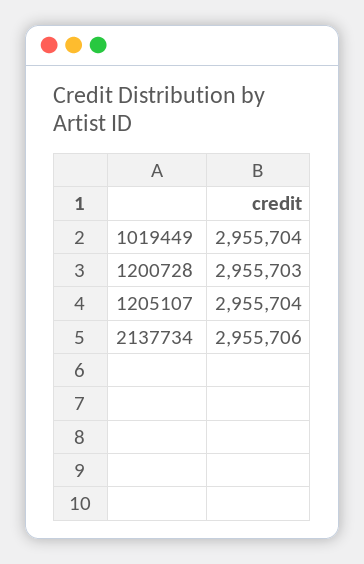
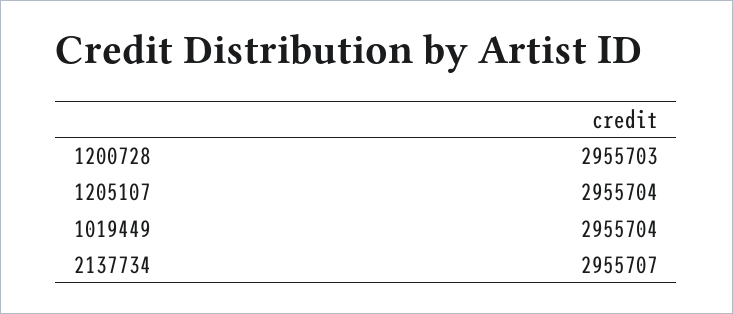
2137734: 2955706 -> 2955707

